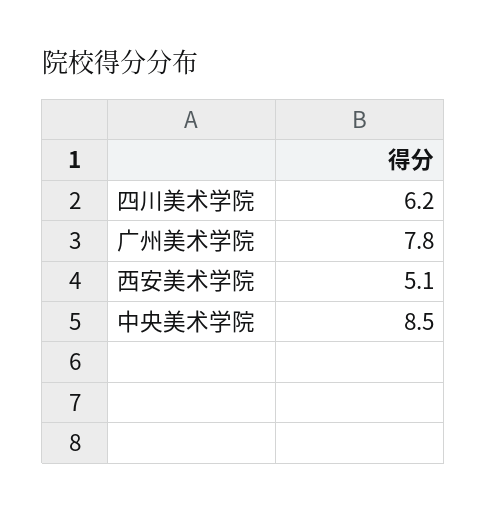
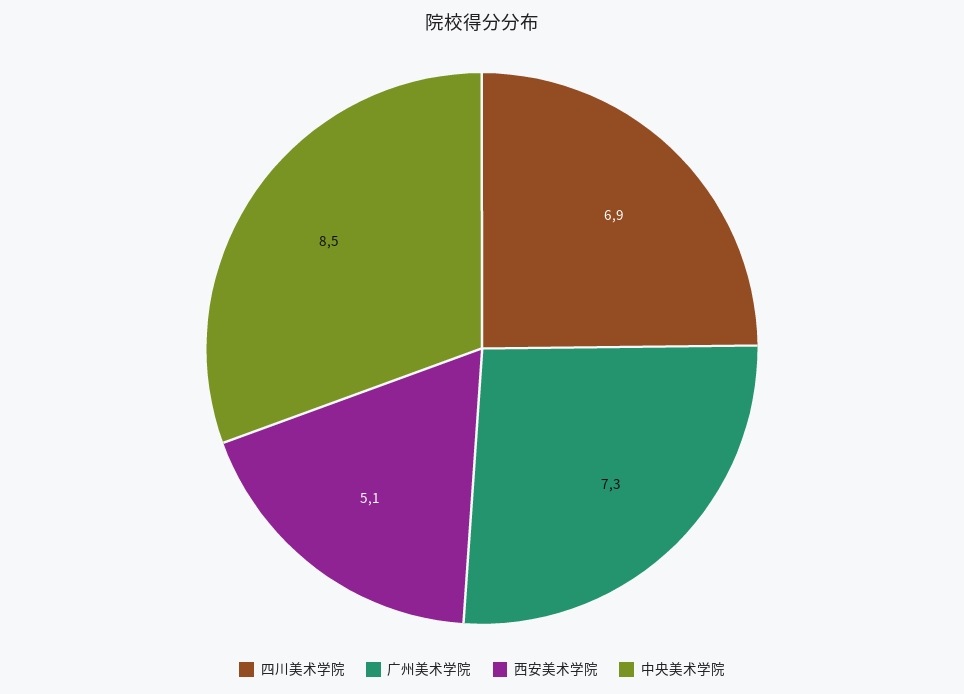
四川美术学院: 6.2 -> 6.9
广州美术学院: 7.8 -> 7.3

